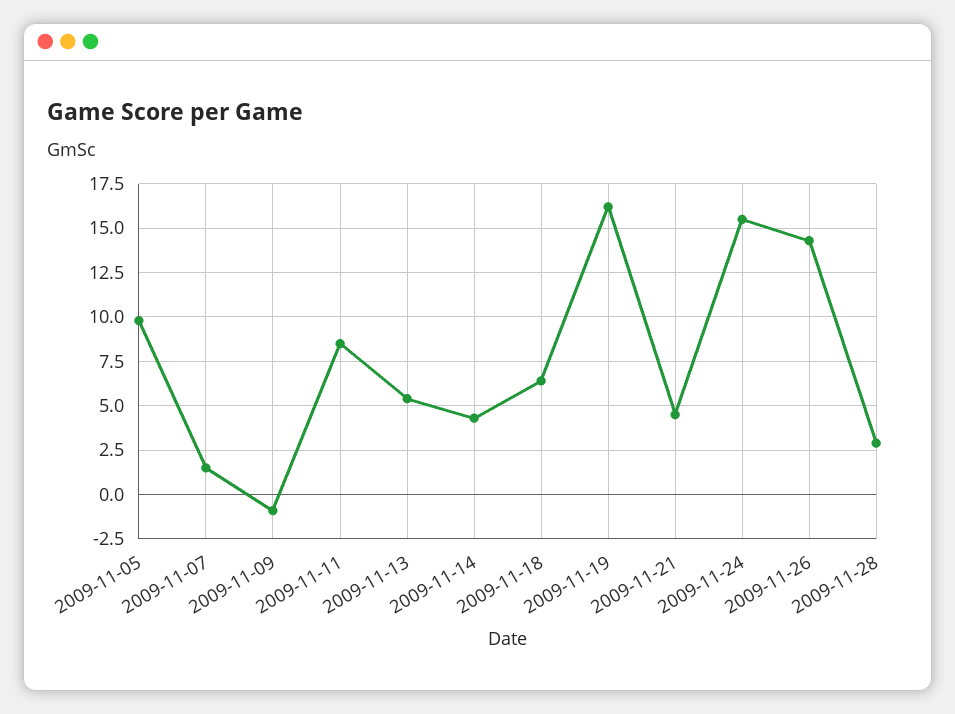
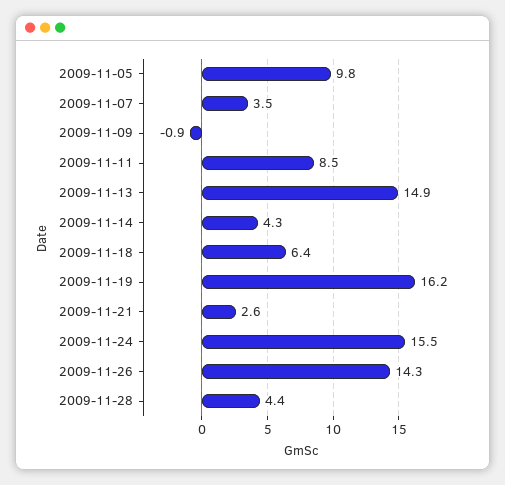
2009-11-07: 1.5 -> 3.5
2009-11-13: 5.5 -> 14.9
2009-11-21: 4.5 -> 2.6
2009-11-28: 3 -> 4.4

